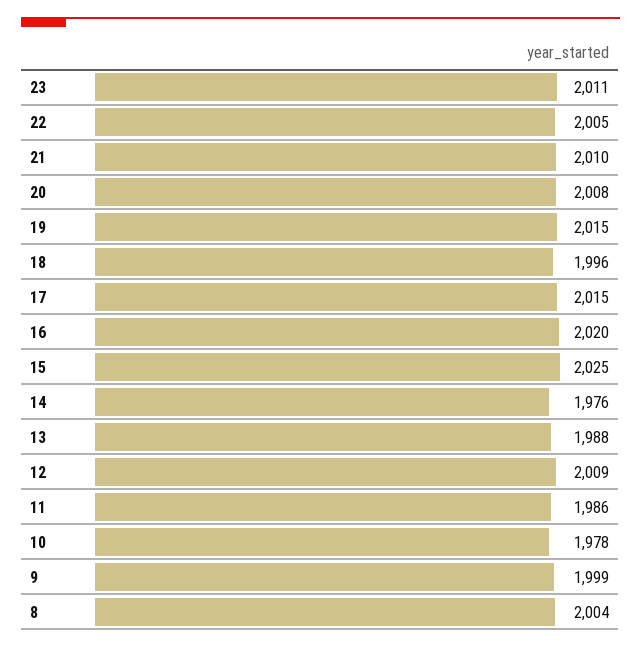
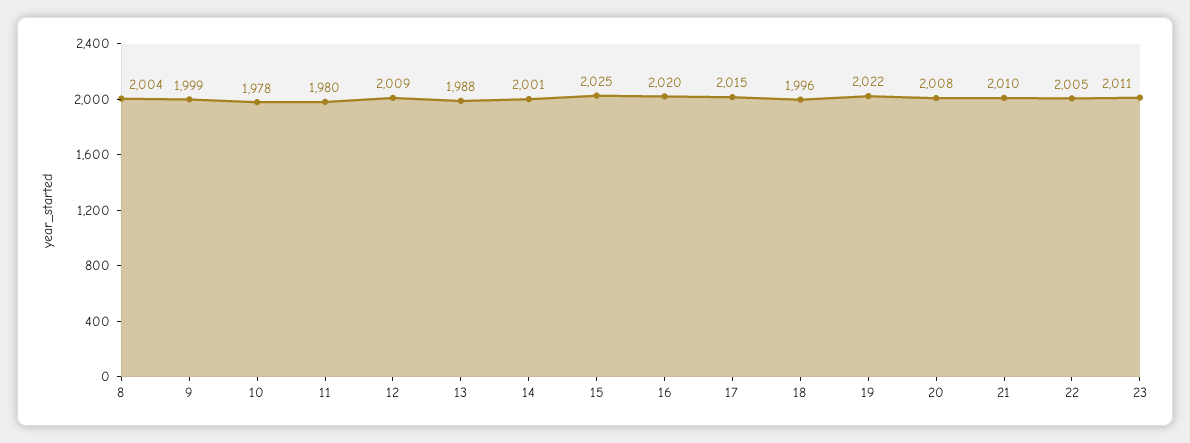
19: 2015 -> 2022
14: 1976 -> 2001
11: 1986 -> 1980

